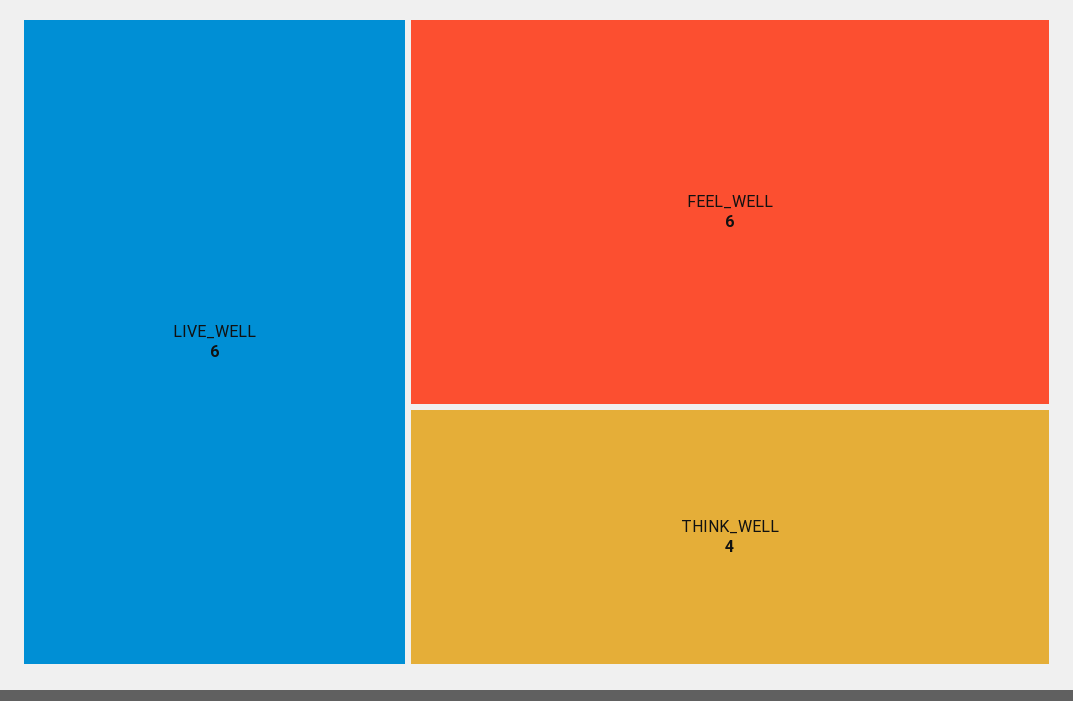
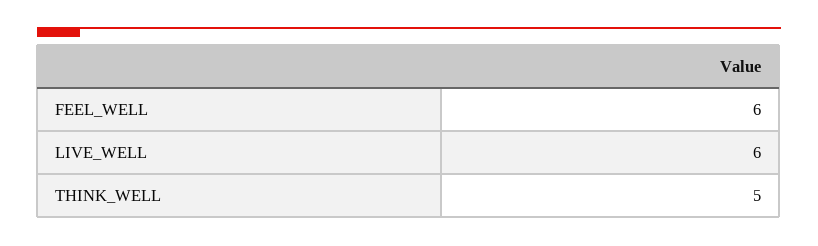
THINK_WELL: 4 -> 5

